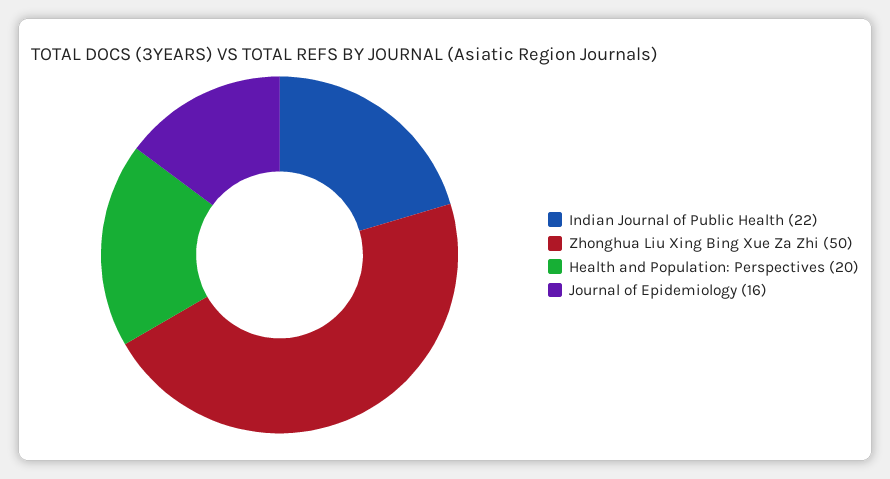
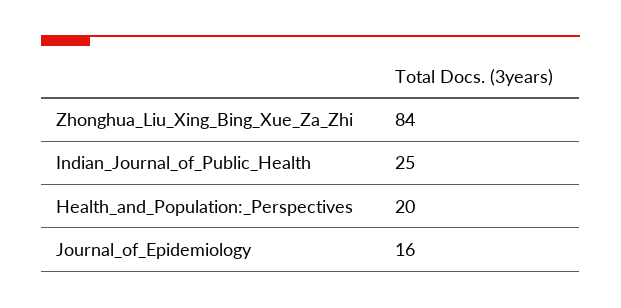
Indian Journal of Public Health: 22 -> 25
Zhonghua Liu Xing Bing Xue Za Zhi: 50 -> 84

